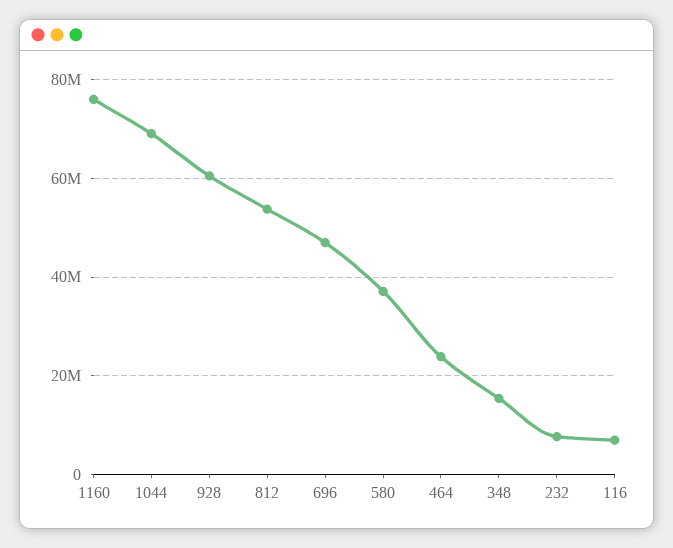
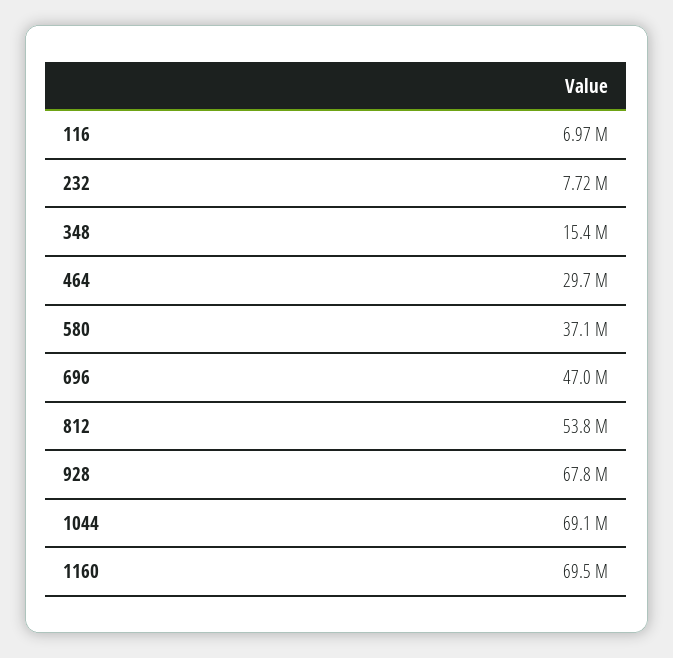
1160: 76000000 -> 69500000
928: 60000000 -> 67800000
464: 24000000 -> 29700000

